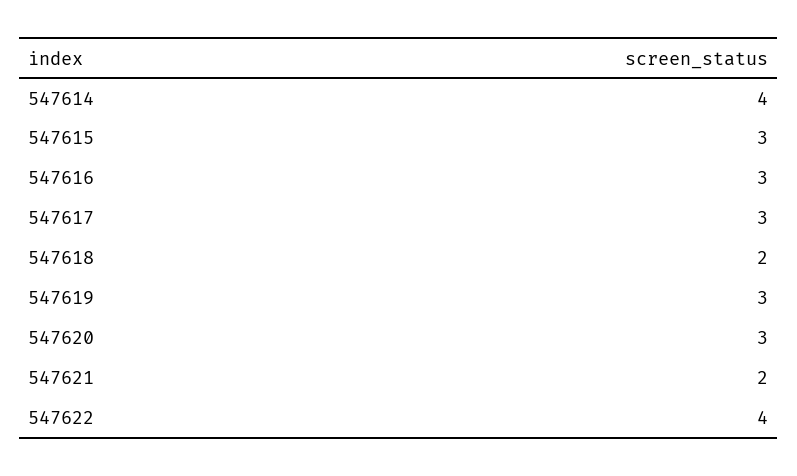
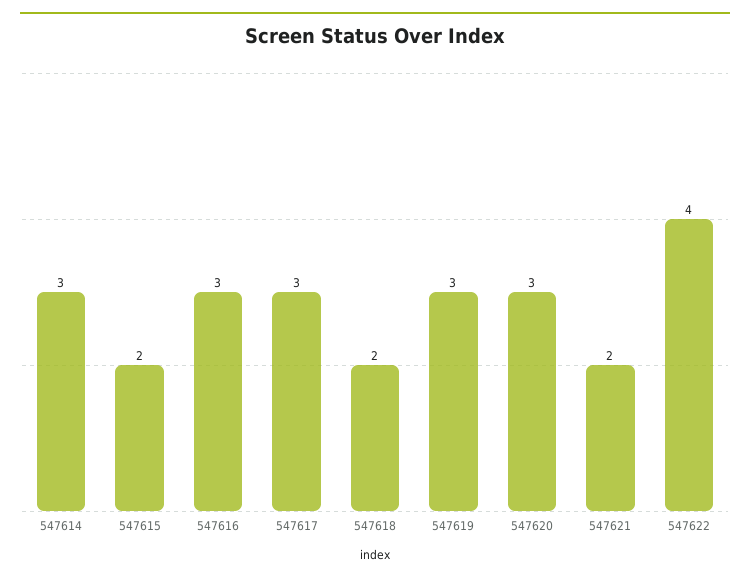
547614: 4 -> 3
547615: 3 -> 2

